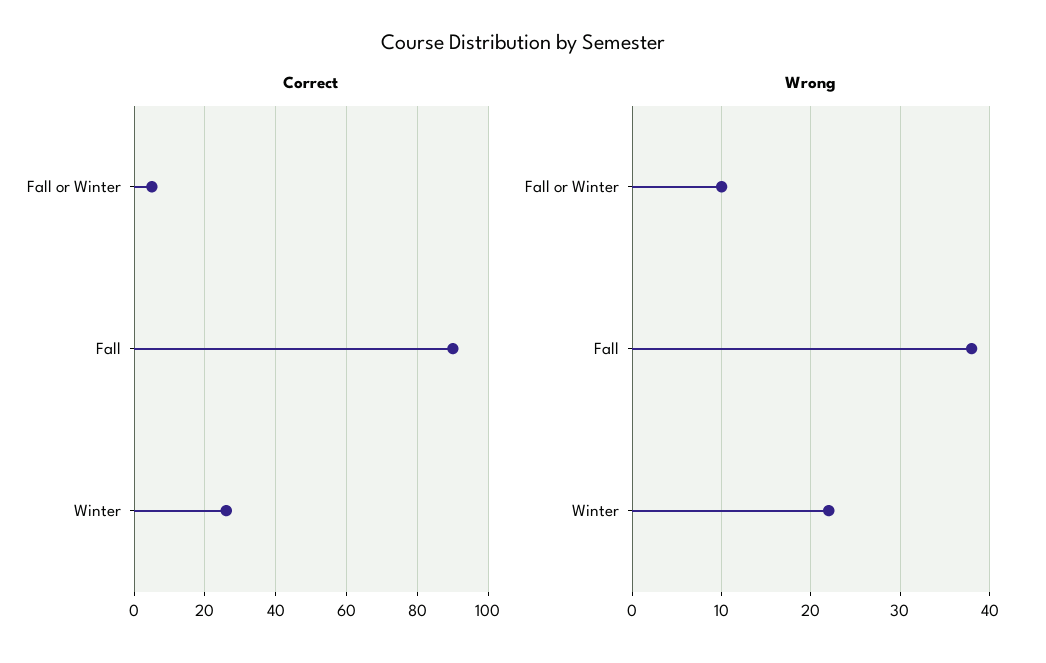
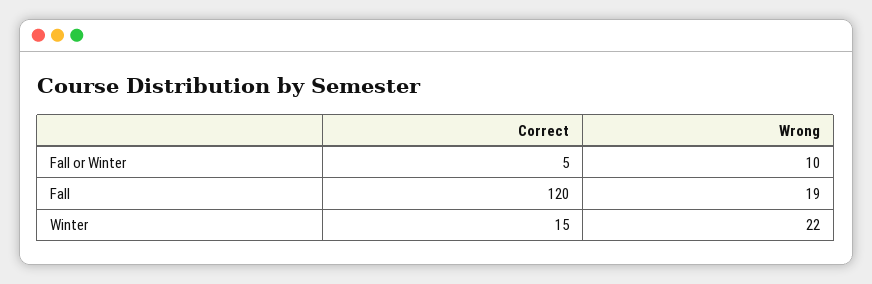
Correct, Fall: 90 -> 120
Correct, Winter: 25 -> 15
Wrong, Fall: 38 -> 19

